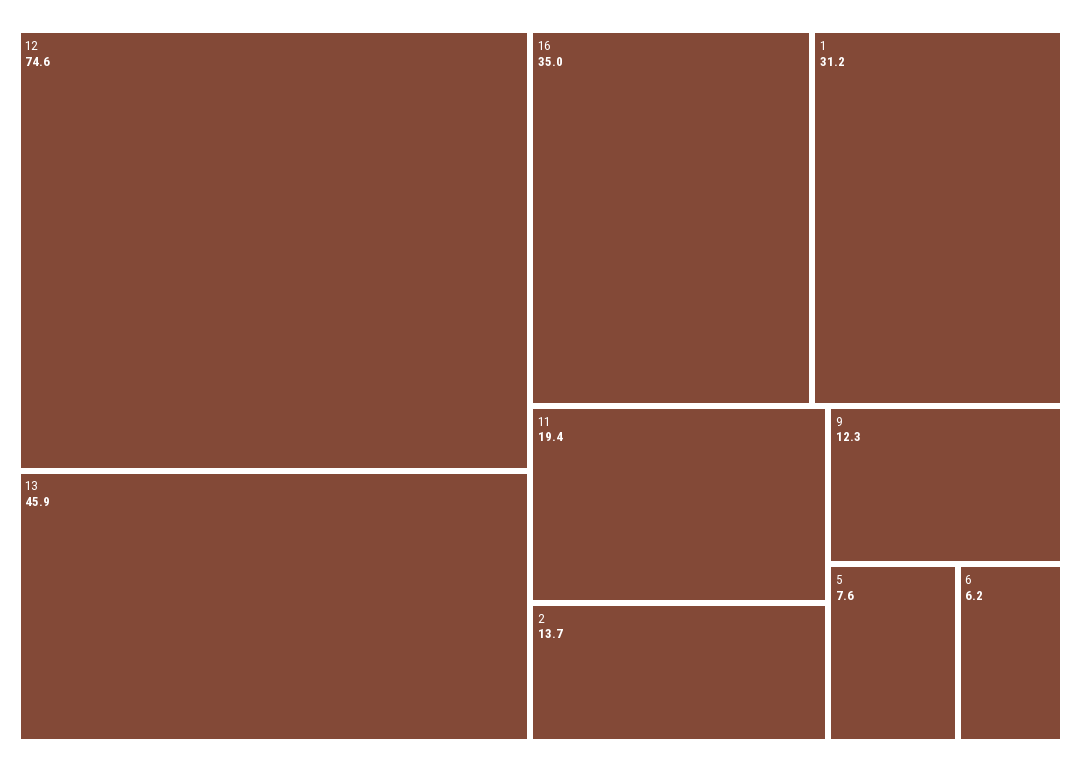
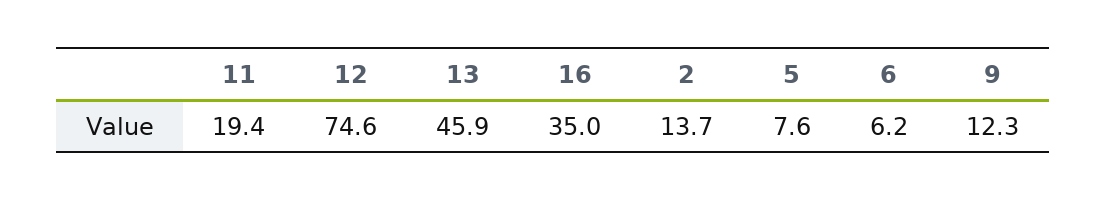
1: 31.2 -> none

